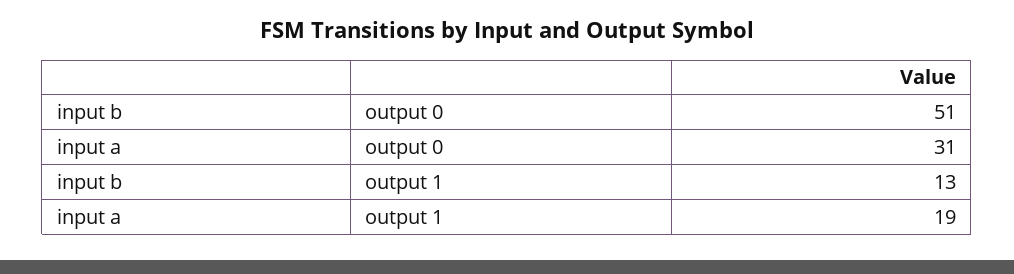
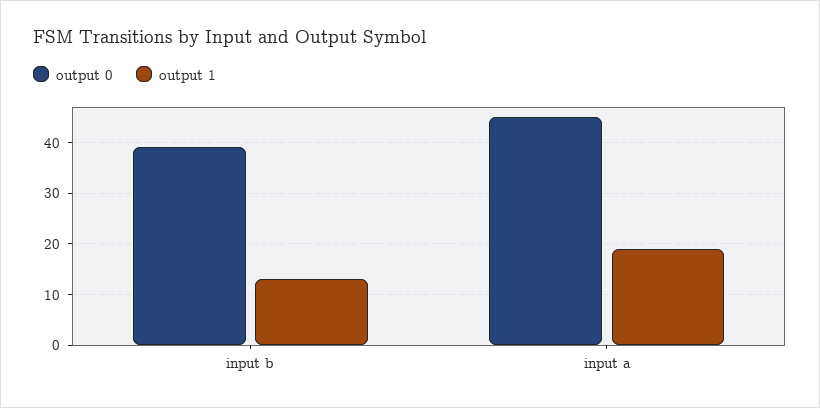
output 0, input b: 51 -> 40
output 0, input a: 31 -> 45

